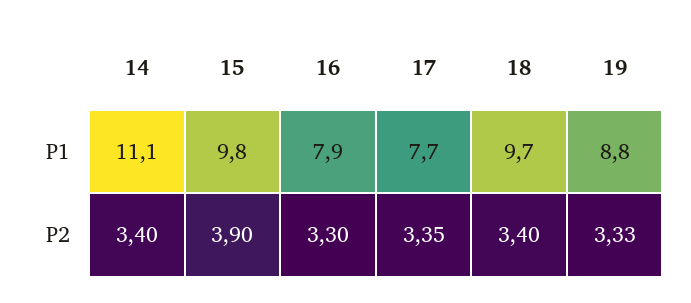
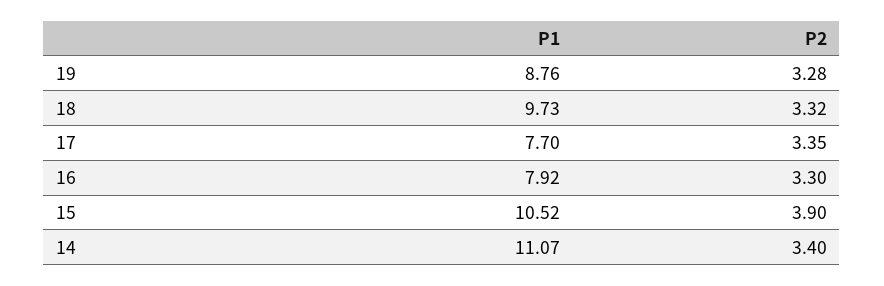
15, P1: 9.8 -> 10.52
18, P2: 3.4 -> 3.32
19, P2: 3.33 -> 3.28

